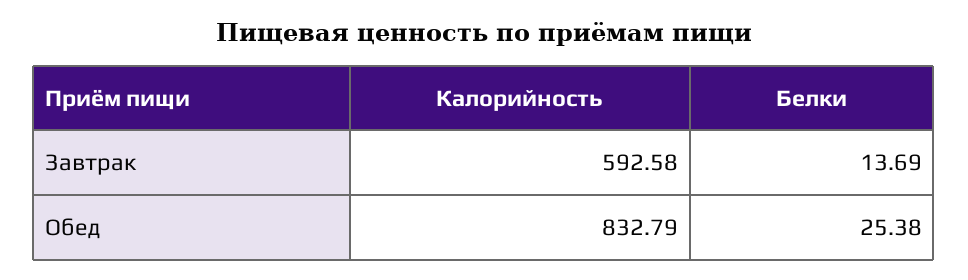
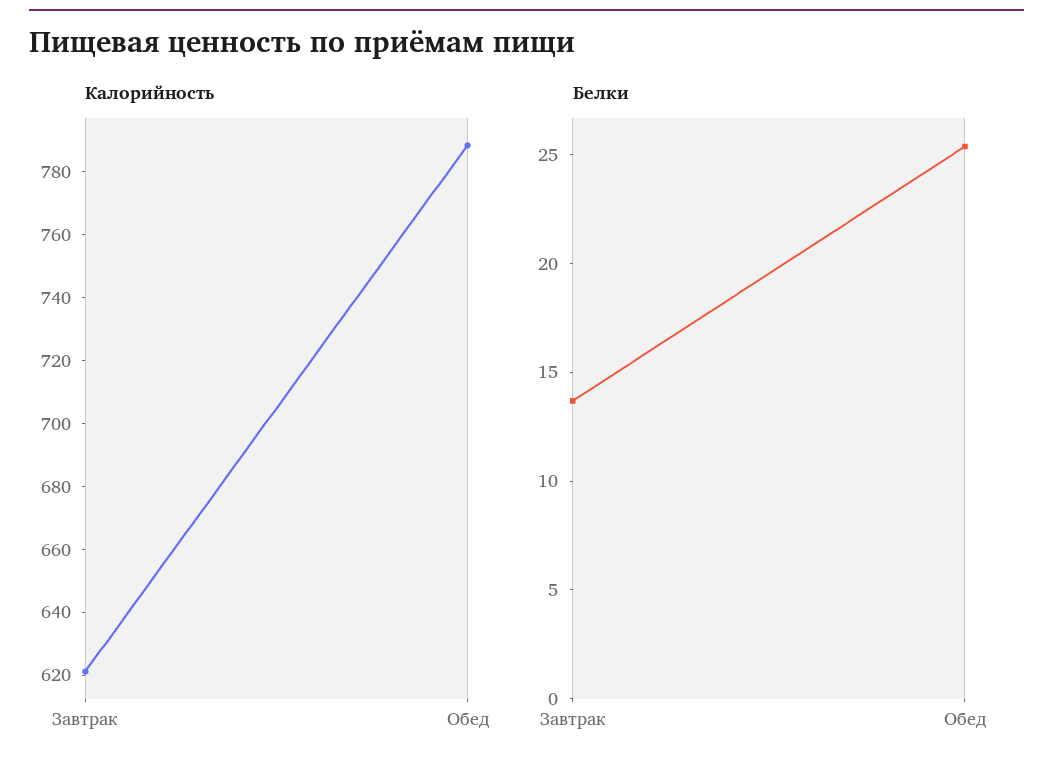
Калорийность, Завтрак: 592.58 -> 620
Калорийность, Обед: 832.79 -> 790

